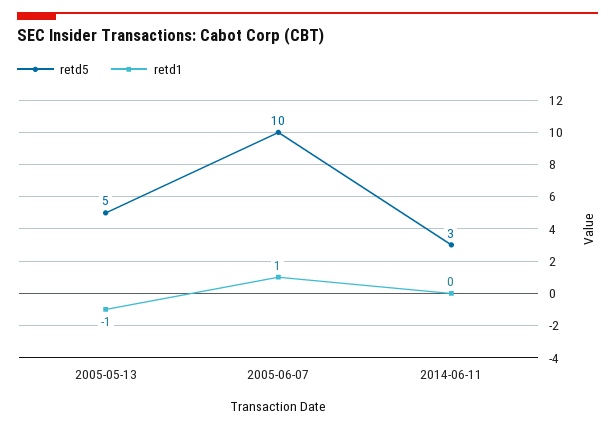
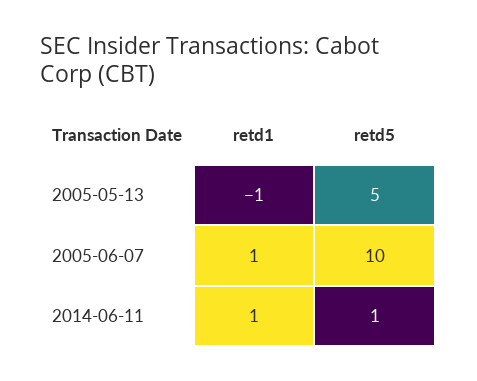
retd5, 2014-06-11: 3 -> 1
retd1, 2014-06-11: 0 -> 1

